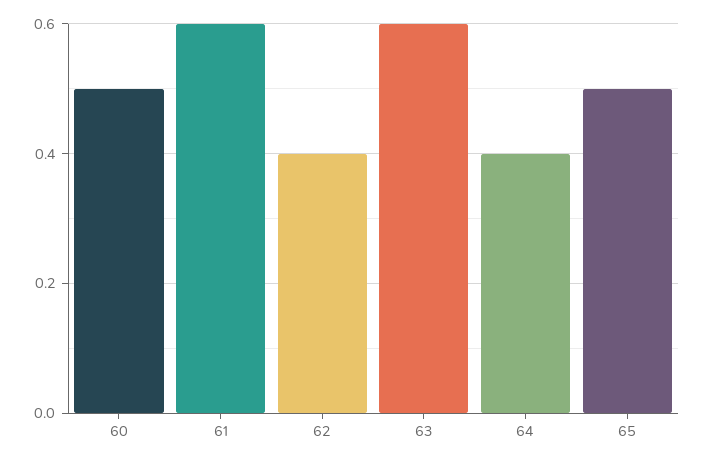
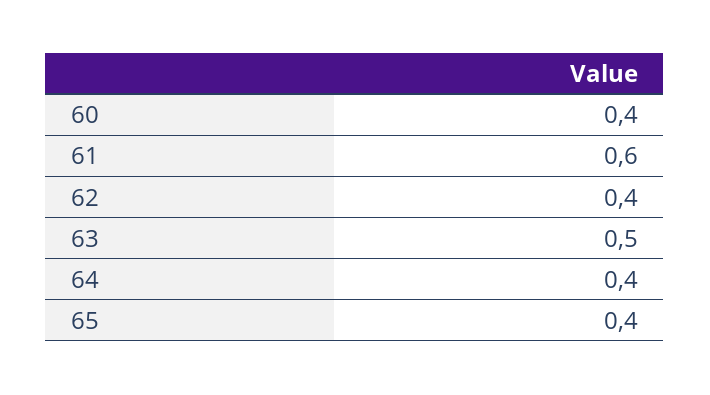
60: 0.5 -> 0.4
63: 0.6 -> 0.5
65: 0.5 -> 0.4

